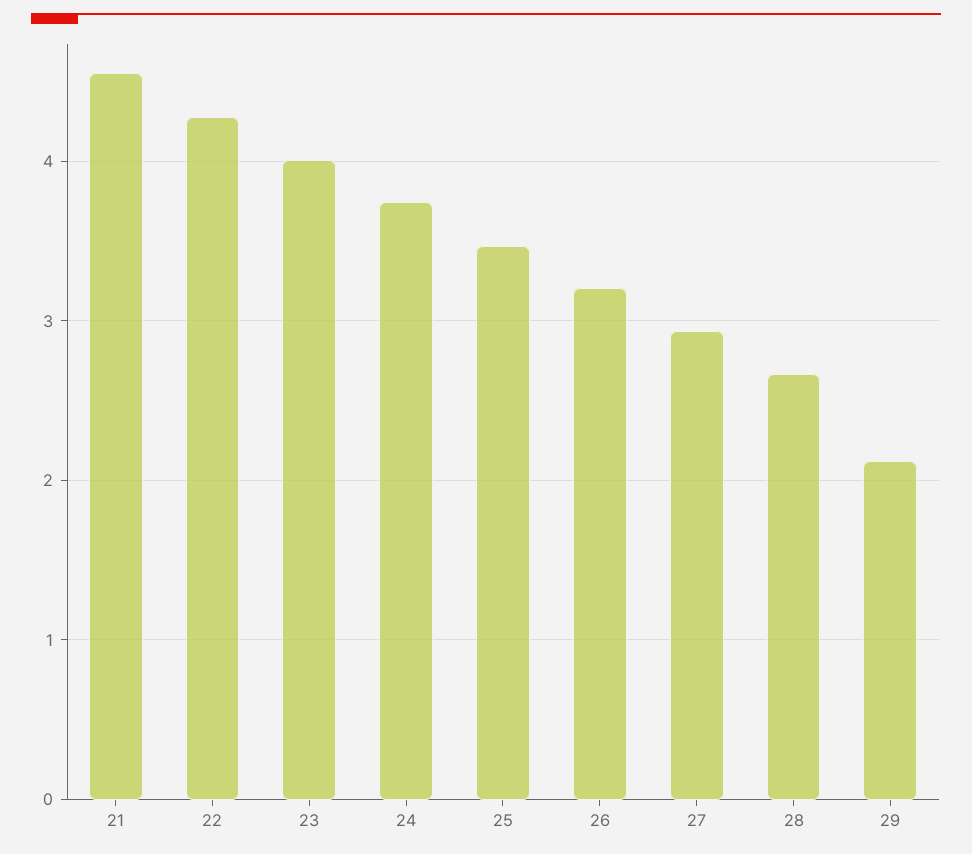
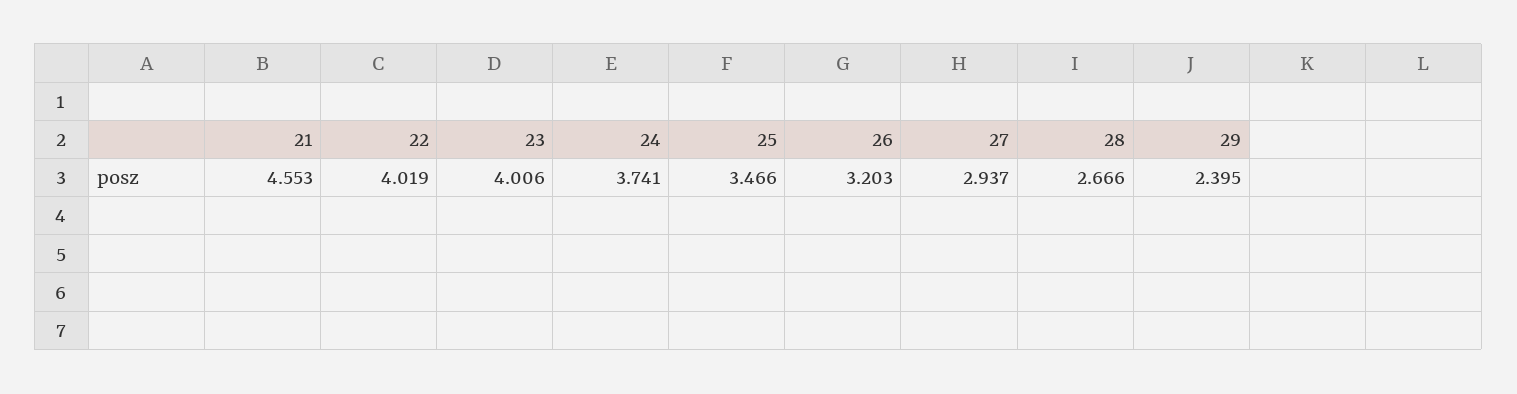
22: 4.3 -> 4.019
29: 2.1 -> 2.395

